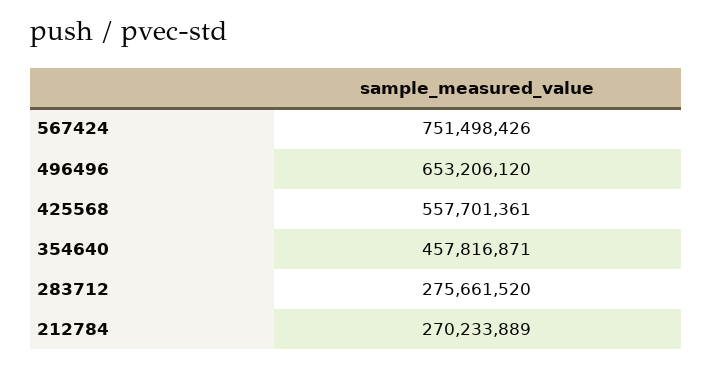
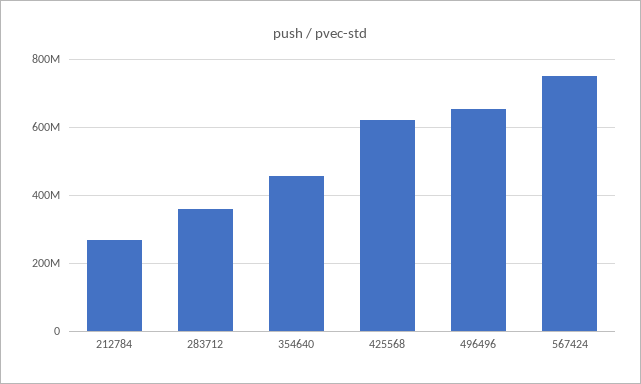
425568: 557701361 -> 620000000
283712: 275661520 -> 360000000

